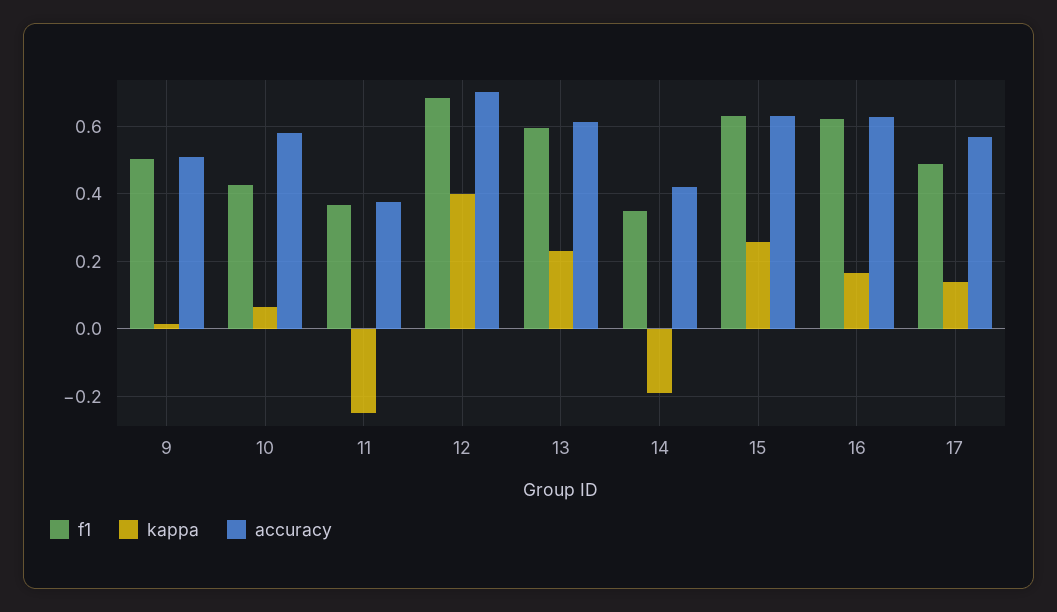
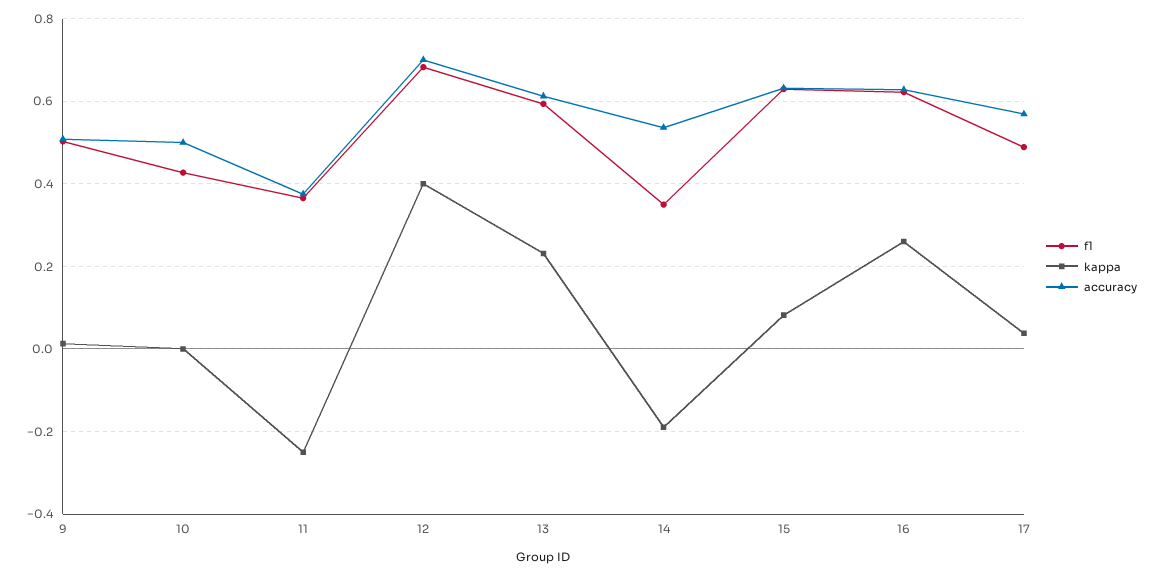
kappa, 10: 0.06 -> 0
accuracy, 10: 0.58 -> 0.5
accuracy, 14: 0.42 -> 0.54
kappa, 15: 0.26 -> 0.08
kappa, 16: 0.16 -> 0.26
kappa, 17: 0.14 -> 0.04

